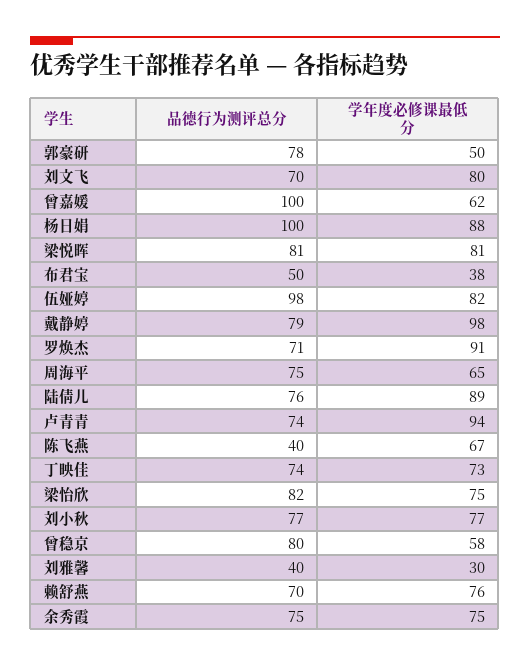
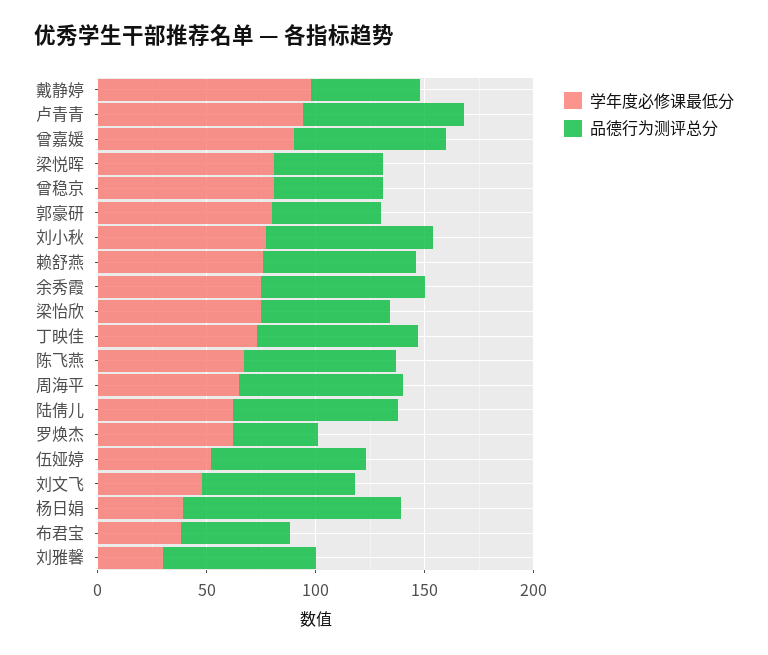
品德行为测评总分, 郭豪研: 78 -> 50
学年度必修课最低分, 郭豪研: 50 -> 80
学年度必修课最低分, 刘文飞: 80 -> 50
品德行为测评总分, 曾嘉媛: 100 -> 70
学年度必修课最低分, 曾嘉媛: 62 -> 90
学年度必修课最低分, 杨日娟: 88 -> 40
品德行为测评总分, 梁悦晖: 81 -> 50
品德行为测评总分, 伍娅婷: 98 -> 70
学年度必修课最低分, 伍娅婷: 82 -> 50
品德行为测评总分, 戴静婷: 79 -> 50
品德行为测评总分, 罗焕杰: 71 -> 40
学年度必修课最低分, 罗焕杰: 91 -> 60
学年度必修课最低分, 陆倩儿: 89 -> 60
品德行为测评总分, 陈飞燕: 40 -> 70
品德行为测评总分, 梁怡欣: 82 -> 60
品德行为测评总分, 曾稳京: 80 -> 50
学年度必修课最低分, 曾稳京: 58 -> 80
品德行为测评总分, 刘雅馨: 40 -> 70

